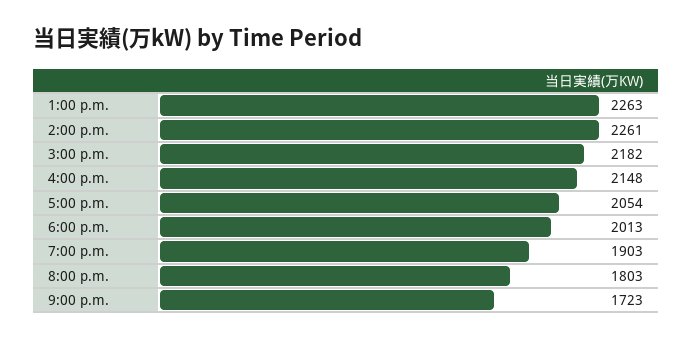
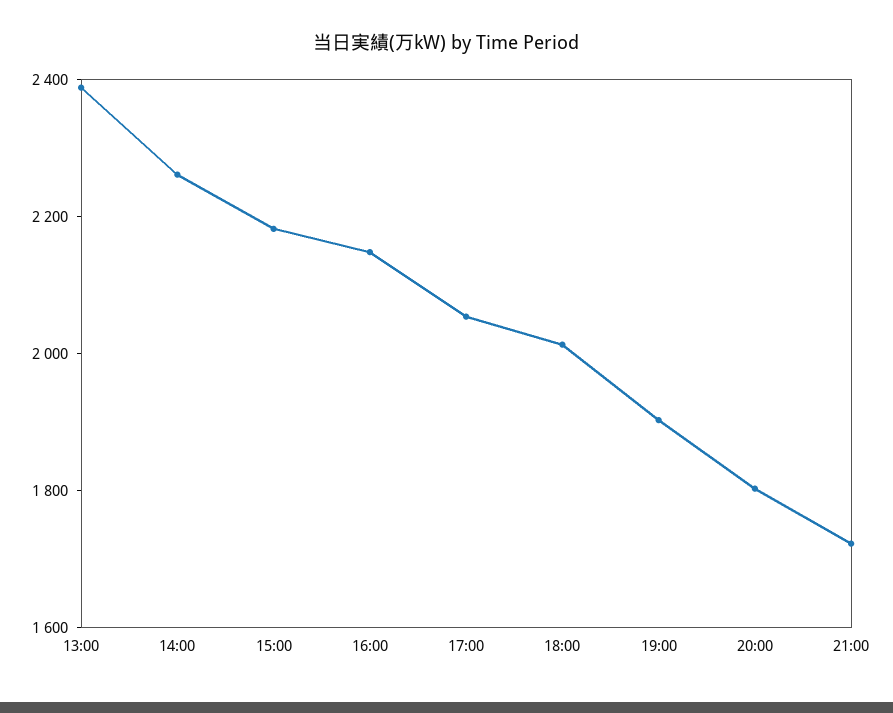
1:00 p.m.: 2263 -> 2400

